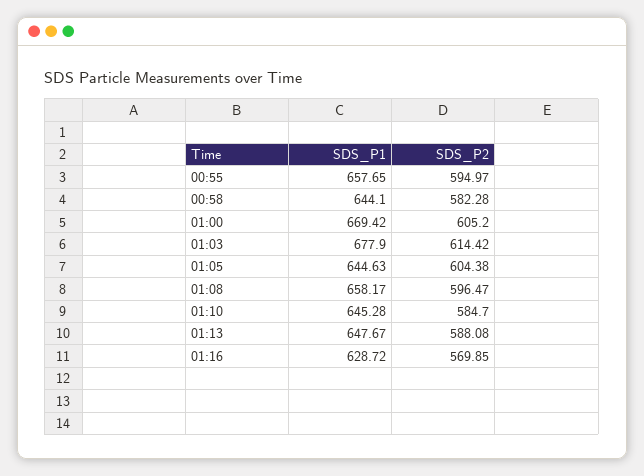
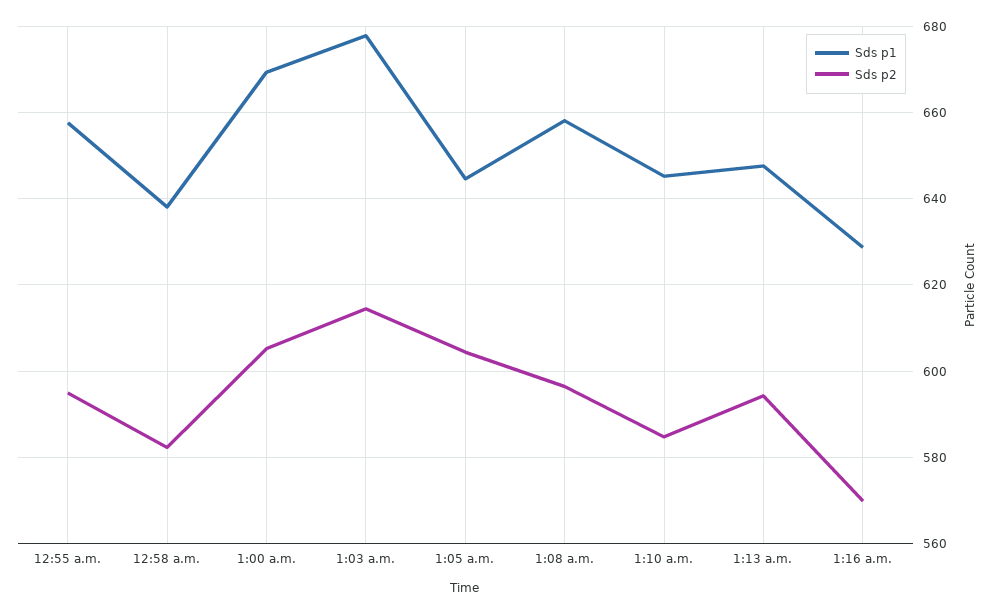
SDS_P1, 00:58: 644.1 -> 638
SDS_P2, 01:13: 588.08 -> 594

